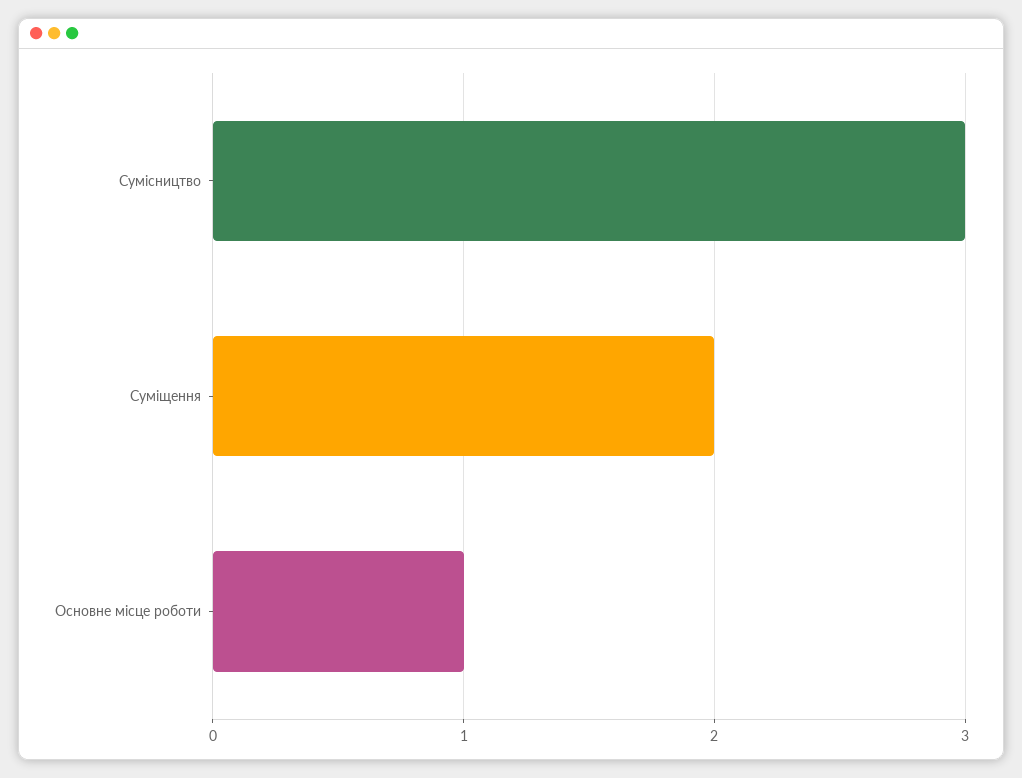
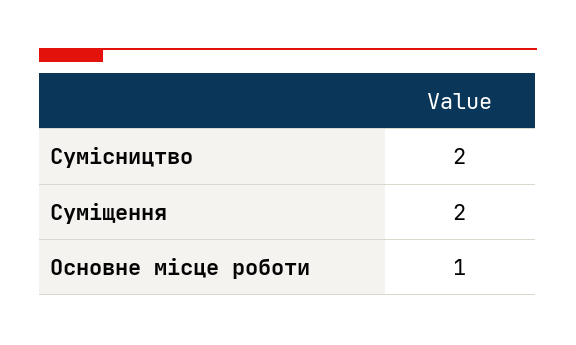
Сумісництво: 3 -> 2

